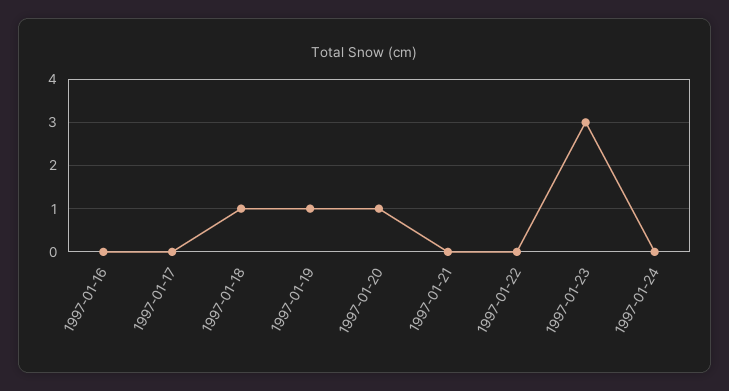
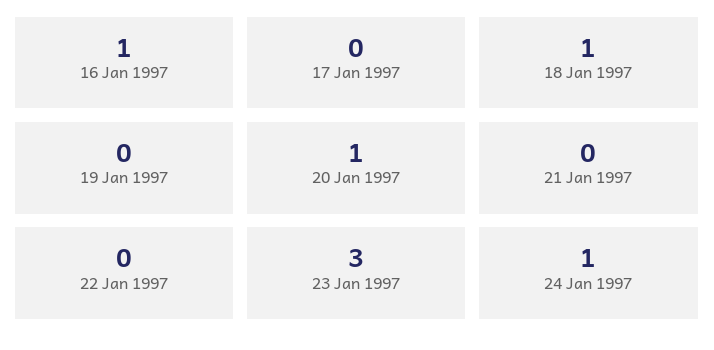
1997-01-16: 0 -> 1
1997-01-19: 1 -> 0
1997-01-24: 0 -> 1

